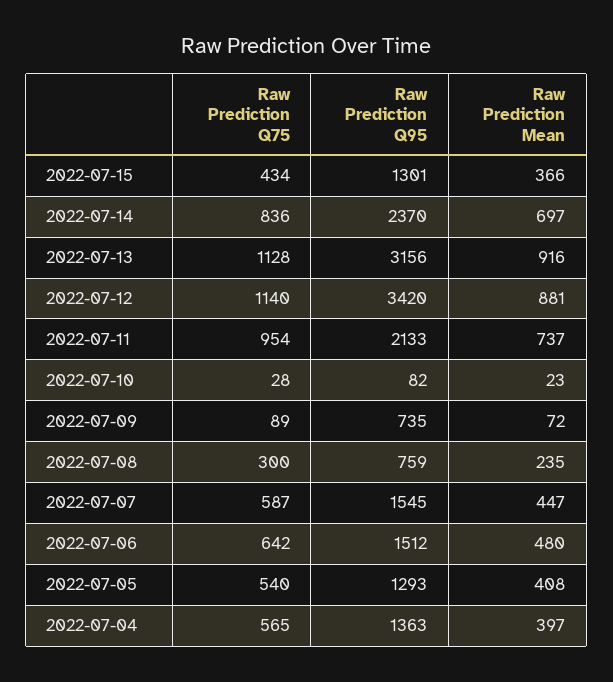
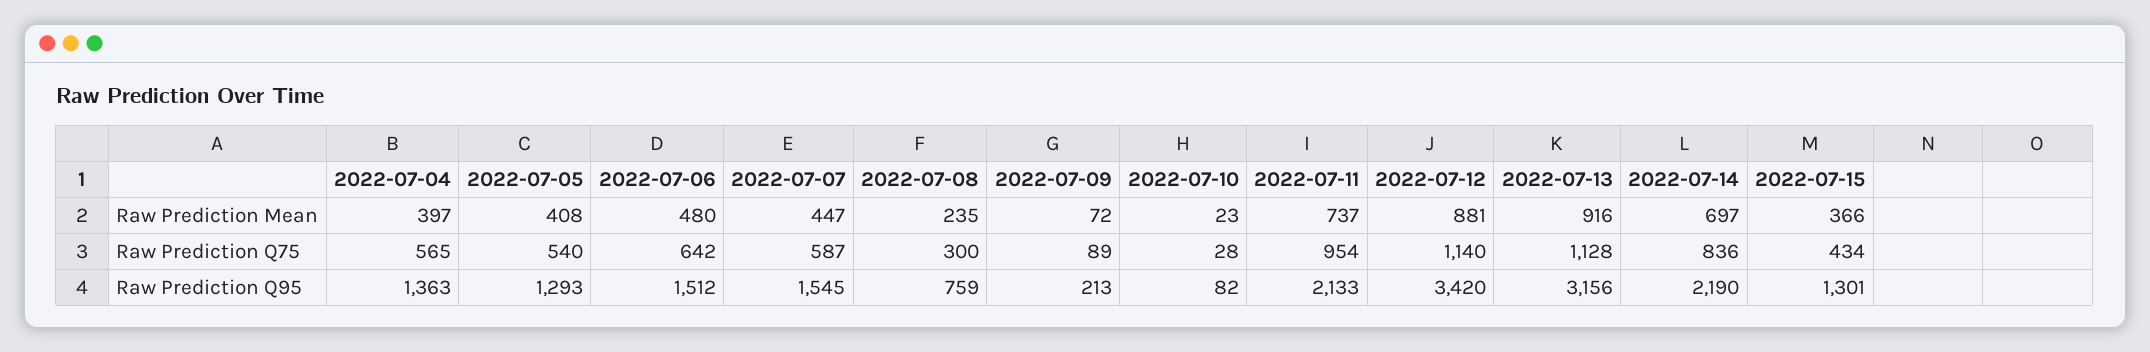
Raw Prediction Q95, 2022-07-14: 2370 -> 2190
Raw Prediction Q95, 2022-07-09: 735 -> 213

